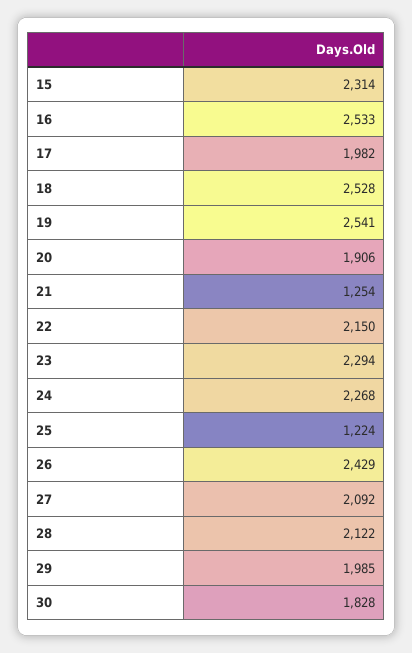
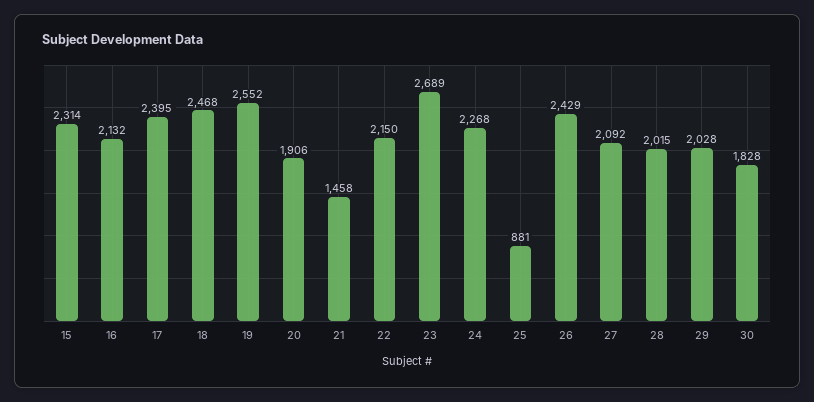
16: 2533 -> 2132
17: 1982 -> 2395
18: 2528 -> 2468
19: 2541 -> 2552
21: 1254 -> 1458
23: 2294 -> 2689
25: 1224 -> 881
28: 2122 -> 2015
29: 1985 -> 2028

